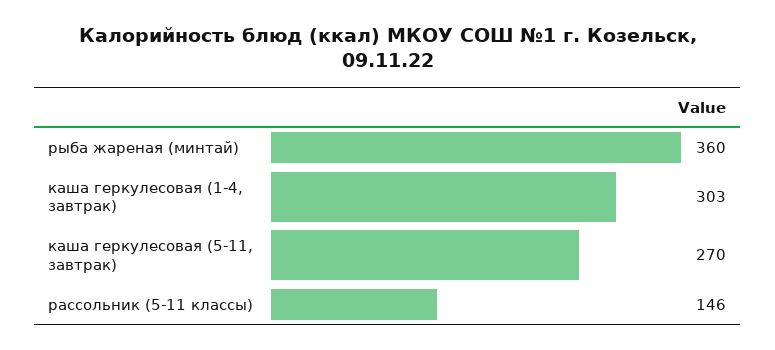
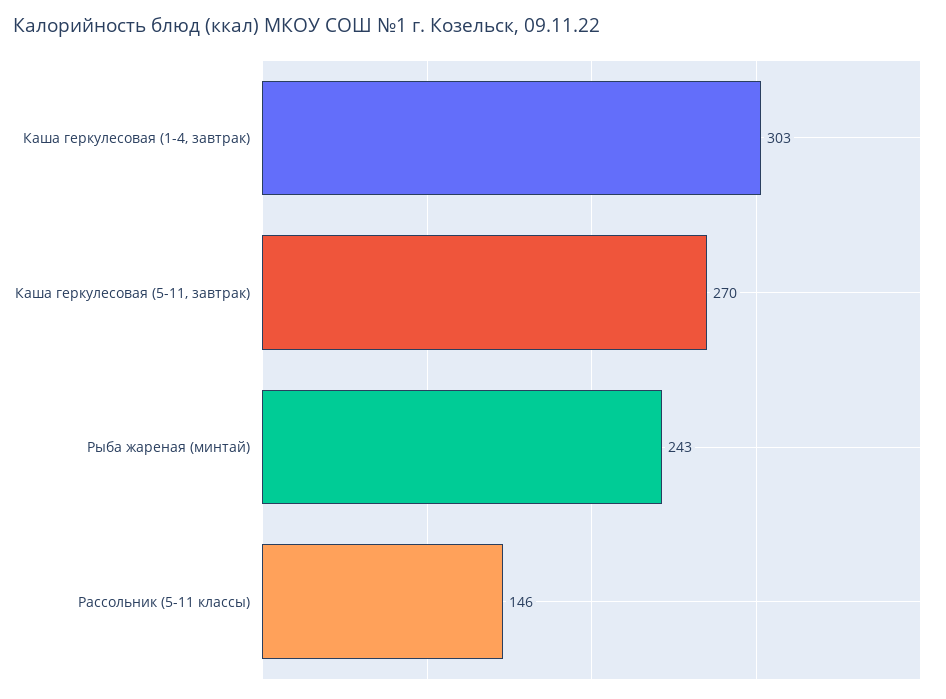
рыба жареная (минтай): 360 -> 243

